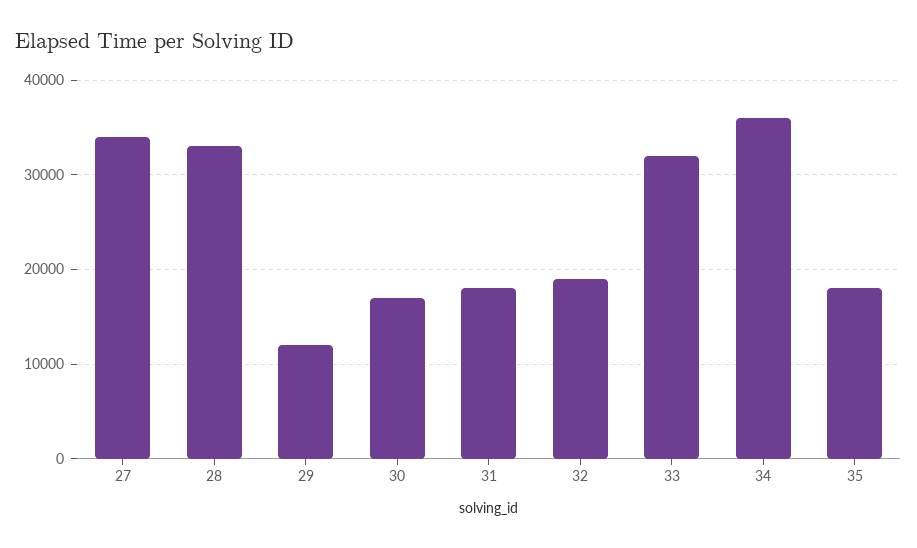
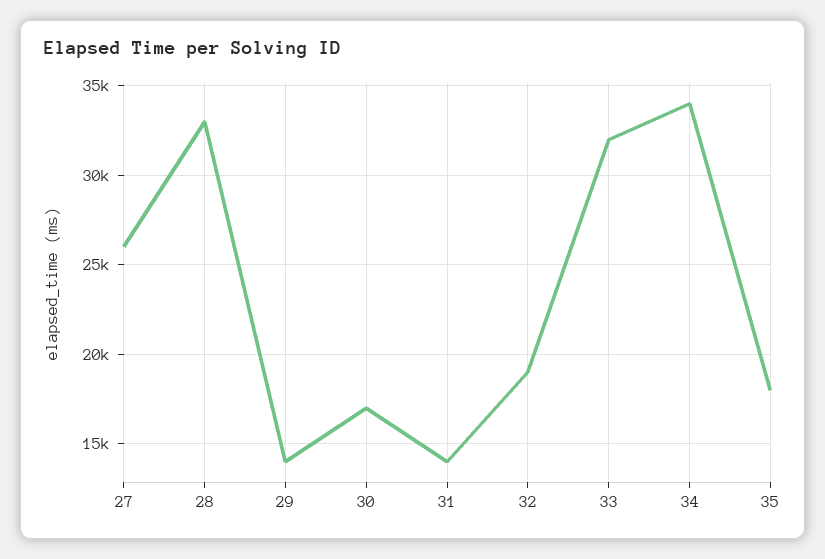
27: 34000 -> 26000
29: 12000 -> 14000
31: 18000 -> 14000
34: 36000 -> 34000

